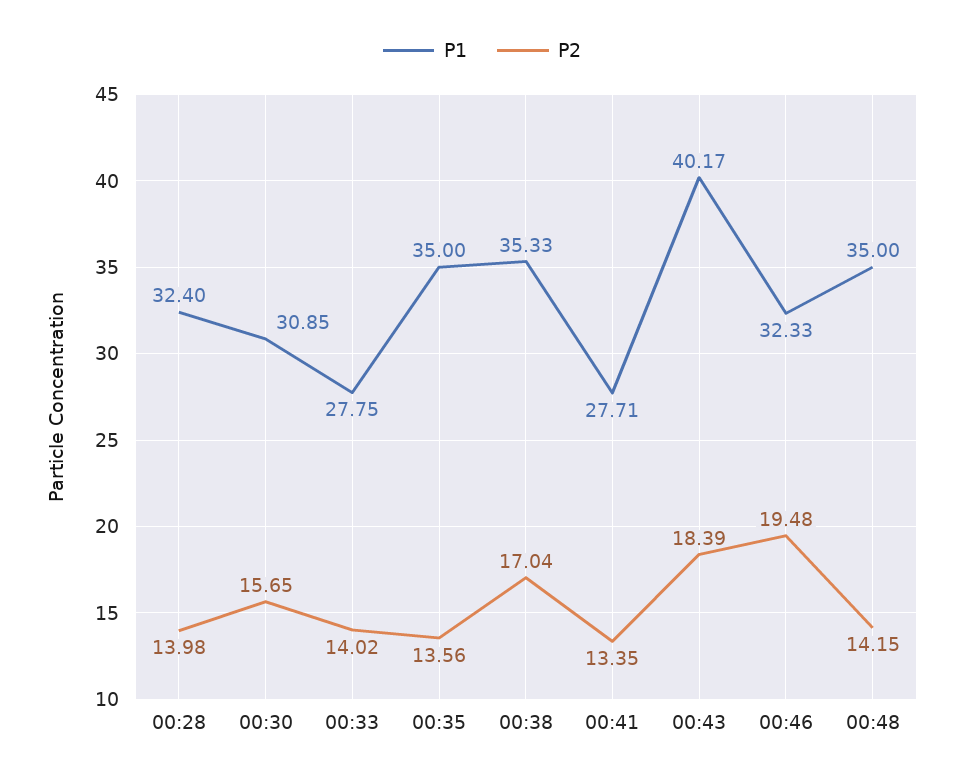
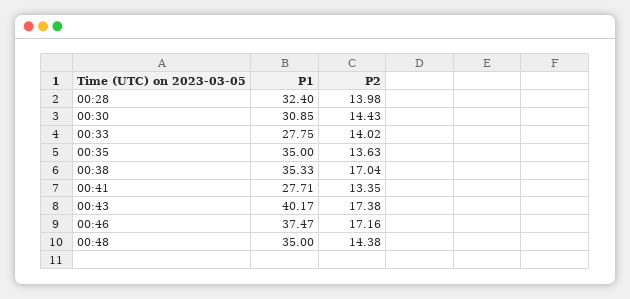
P2, 00:30: 15.65 -> 14.43
P2, 00:35: 13.56 -> 13.63
P2, 00:43: 18.39 -> 17.38
P1, 00:46: 32.33 -> 37.47
P2, 00:46: 19.48 -> 17.16
P2, 00:48: 14.15 -> 14.38

